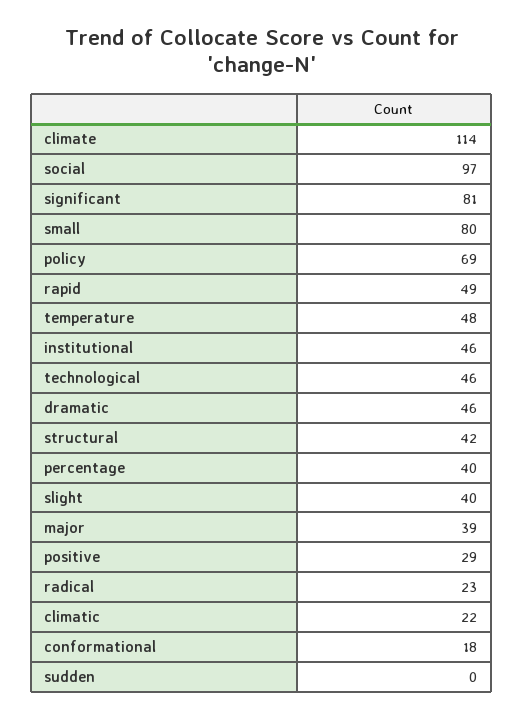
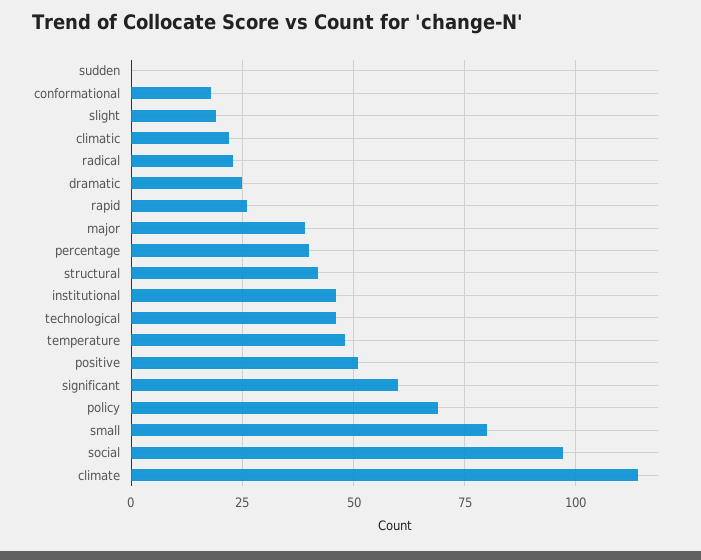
significant: 81 -> 60
rapid: 49 -> 25
dramatic: 46 -> 25
slight: 40 -> 20
positive: 29 -> 50

